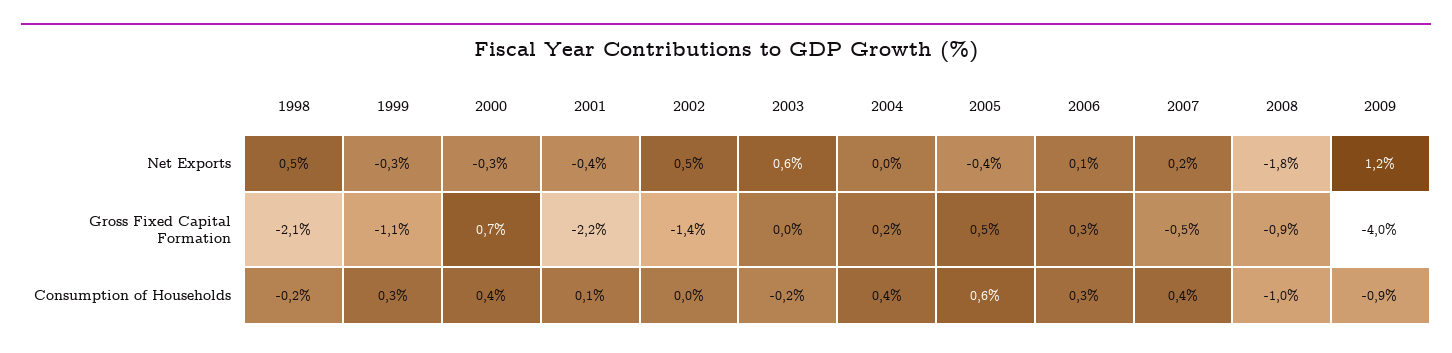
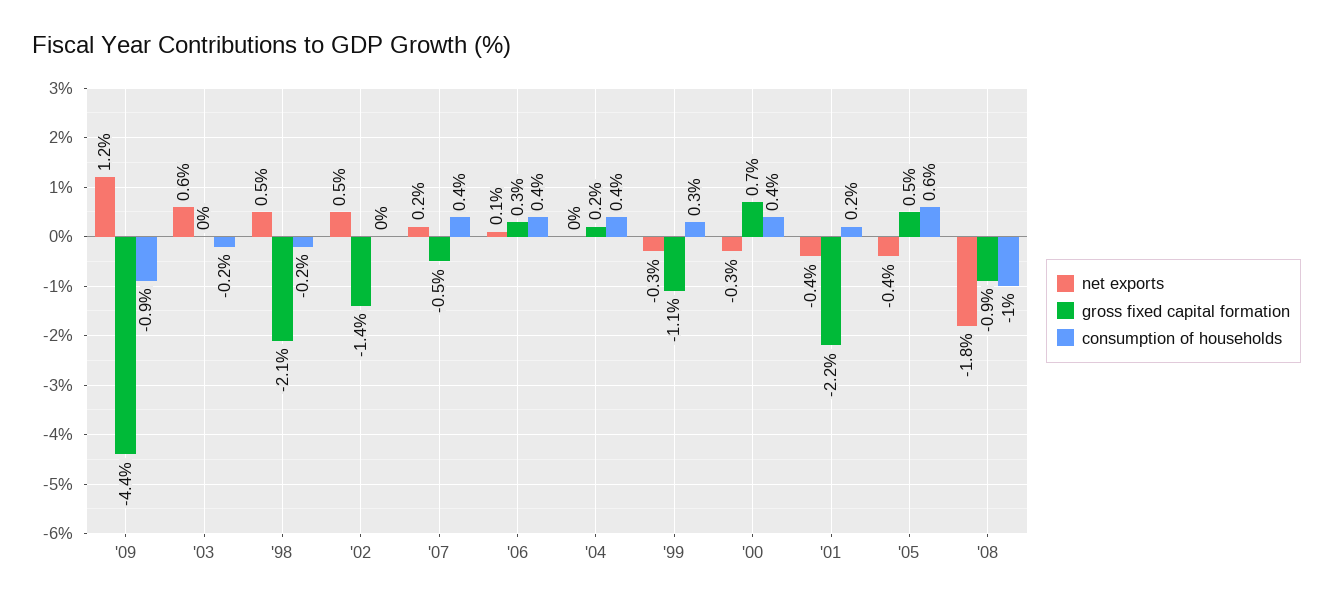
Gross Fixed Capital Formation, 2009: -4 -> -4.4
Consumption of Households, 2001: 0.1 -> 0.2
Consumption of Households, 2006: 0.3 -> 0.4

